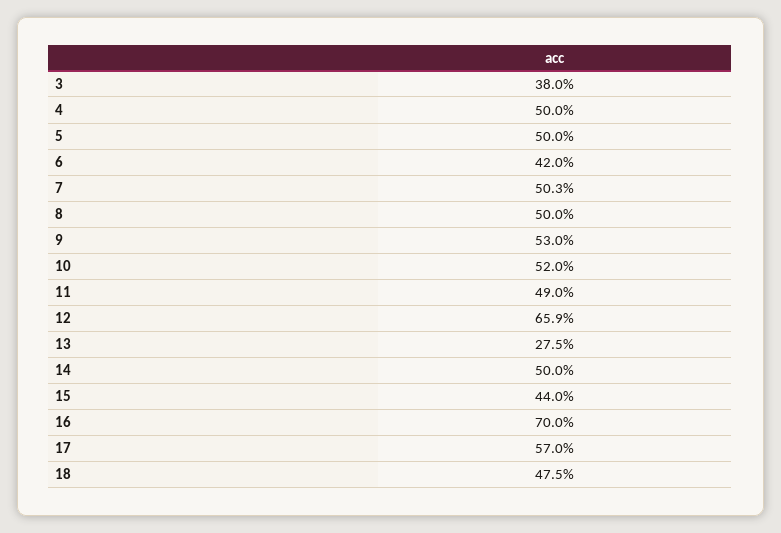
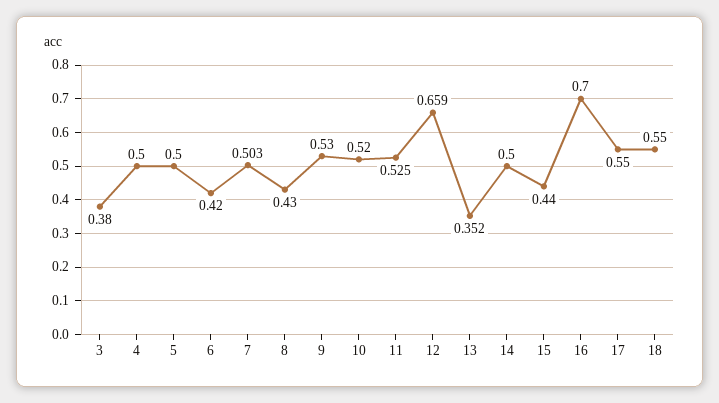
8: 0.5 -> 0.43
11: 0.49 -> 0.525
13: 0.275 -> 0.352
17: 0.57 -> 0.55
18: 0.475 -> 0.55

